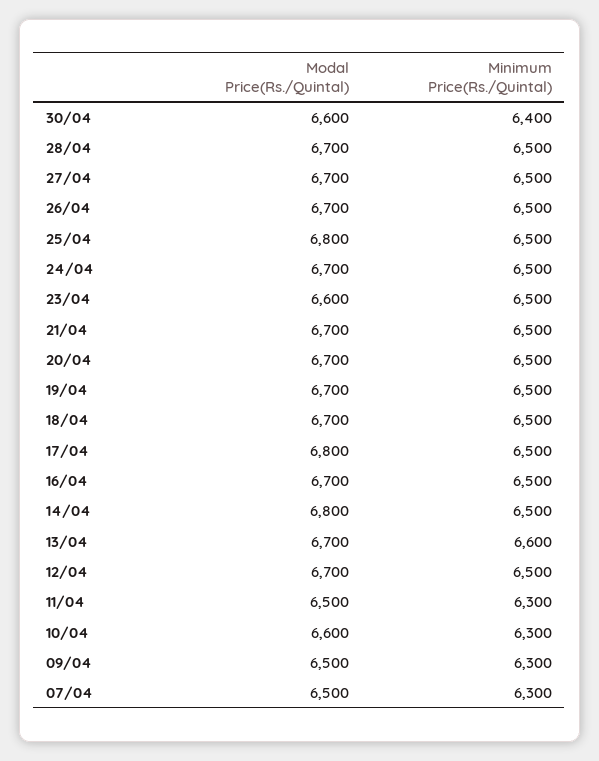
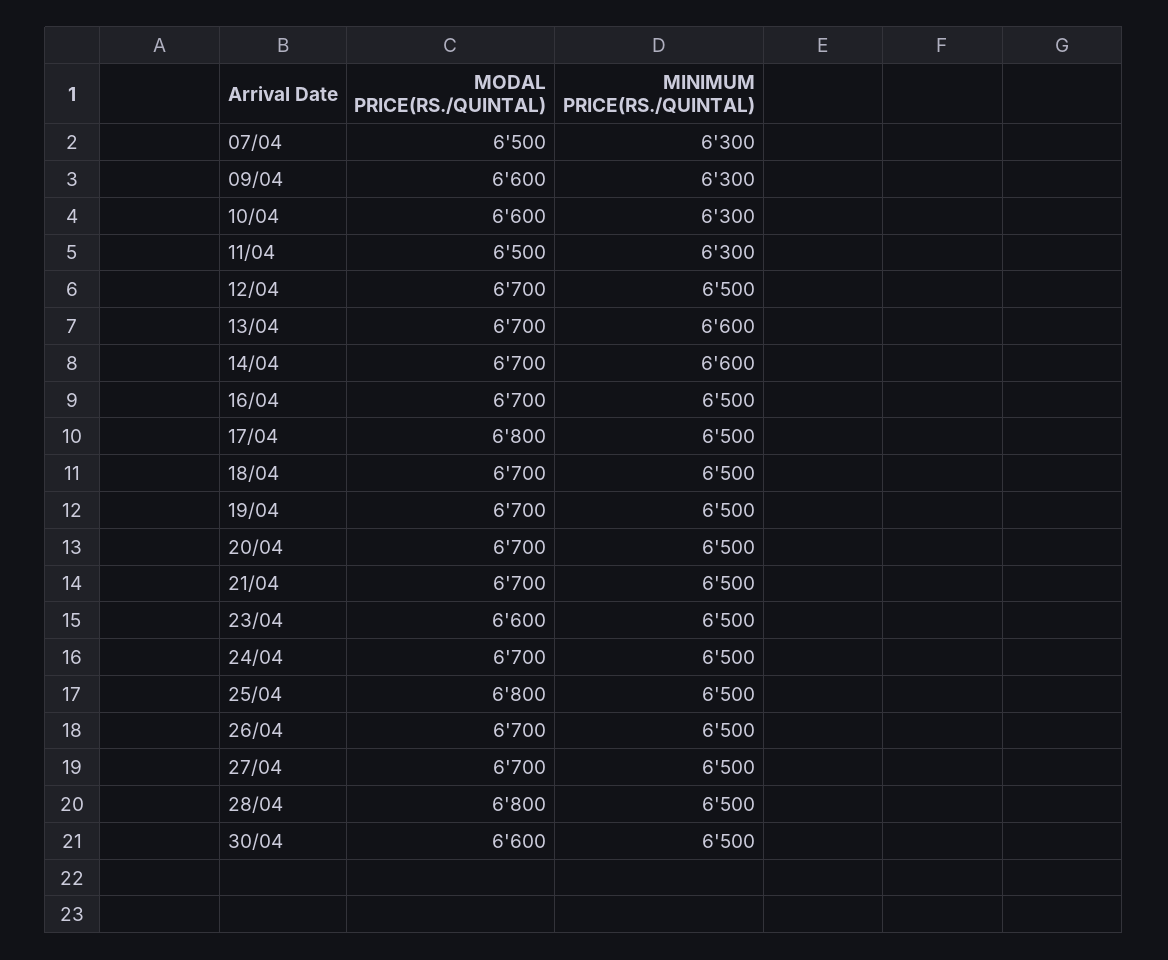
Minimum Price(Rs./Quintal), 30/04: 6400 -> 6500
Modal Price(Rs./Quintal), 28/04: 6700 -> 6800
Modal Price(Rs./Quintal), 14/04: 6800 -> 6700
Minimum Price(Rs./Quintal), 14/04: 6500 -> 6600
Modal Price(Rs./Quintal), 09/04: 6500 -> 6600

